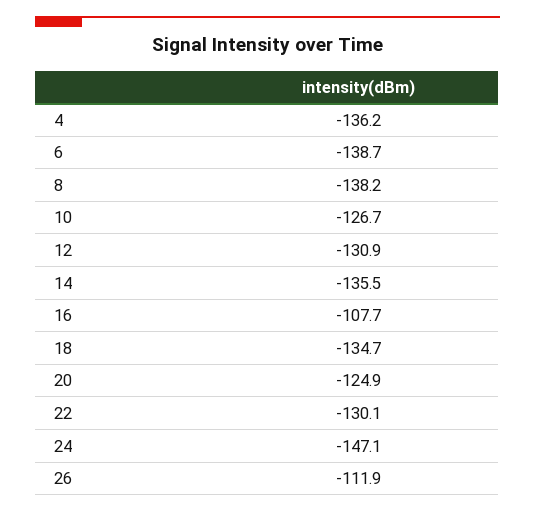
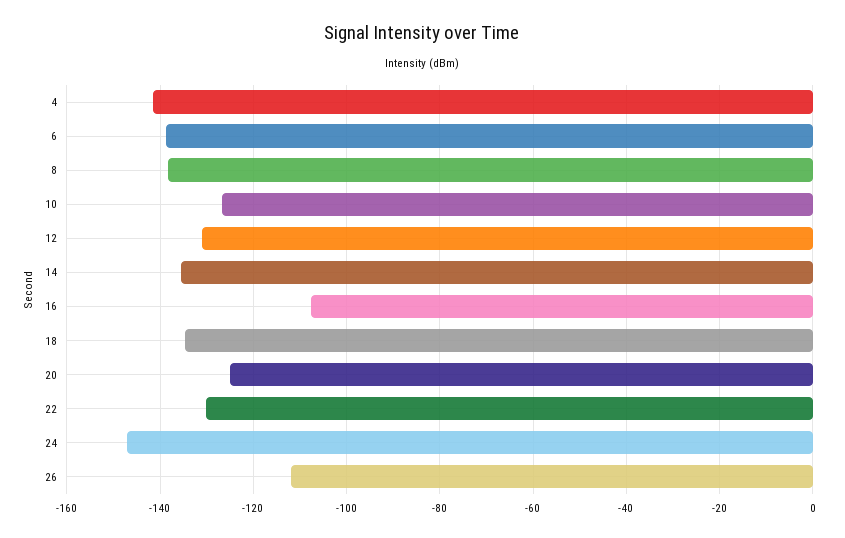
4: -136.2 -> -142

